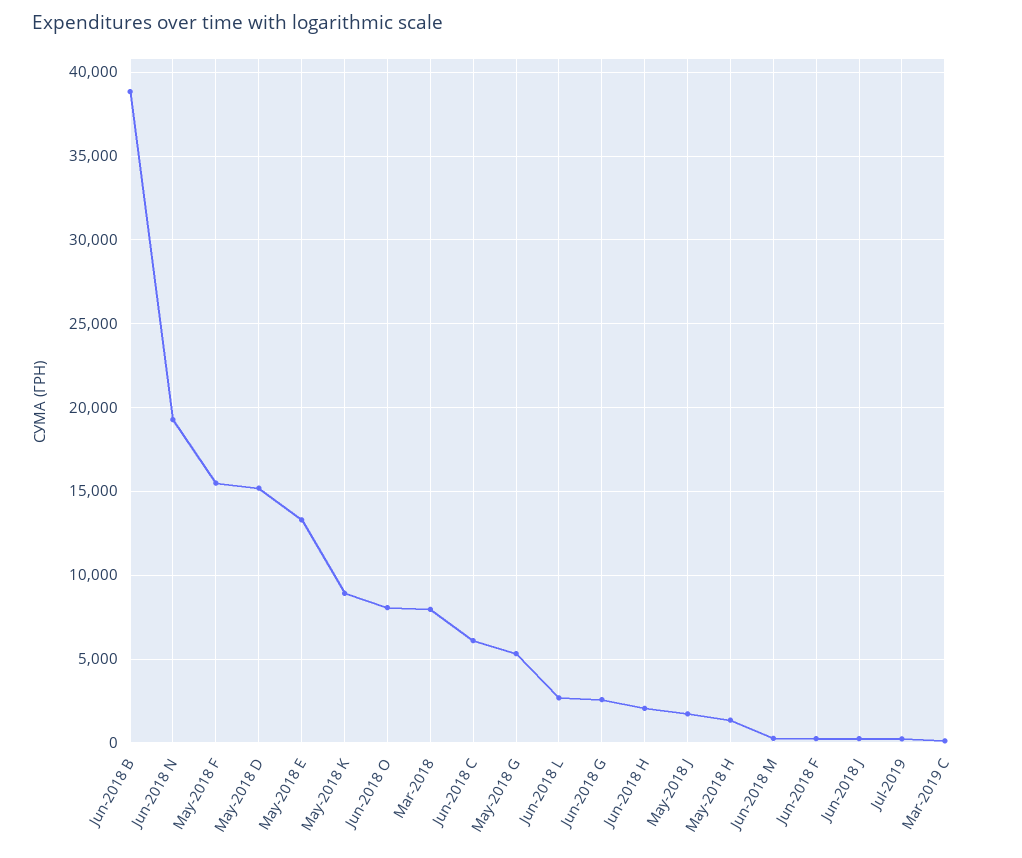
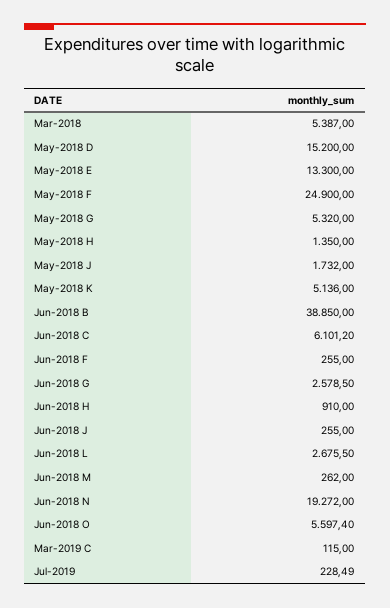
May-2018 F: 15500 -> 24900
May-2018 K: 9000 -> 5136
Jun-2018 O: 8000 -> 5597.4
Mar-2018: 8000 -> 5387
Jun-2018 H: 2000 -> 910

